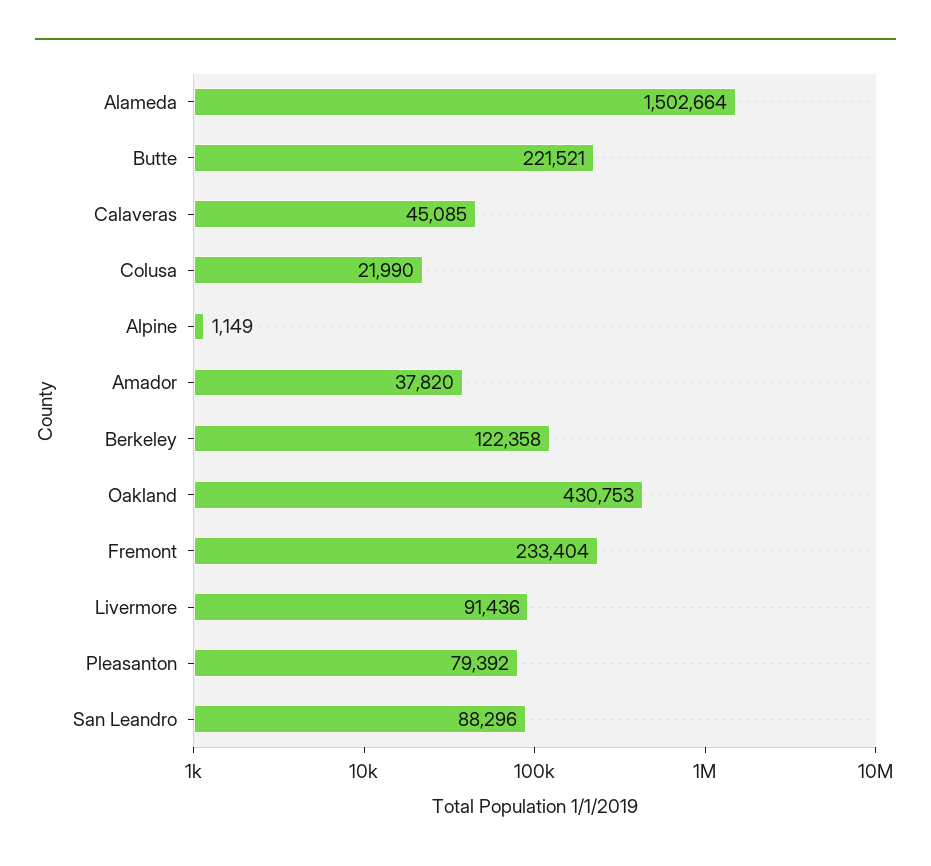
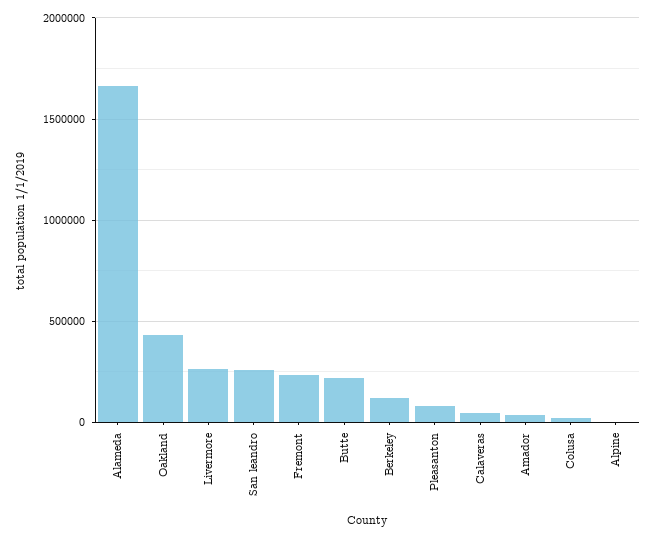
Alameda: 1502664 -> 1650000
Livermore: 91436 -> 250000
San Leandro: 88296 -> 250000

